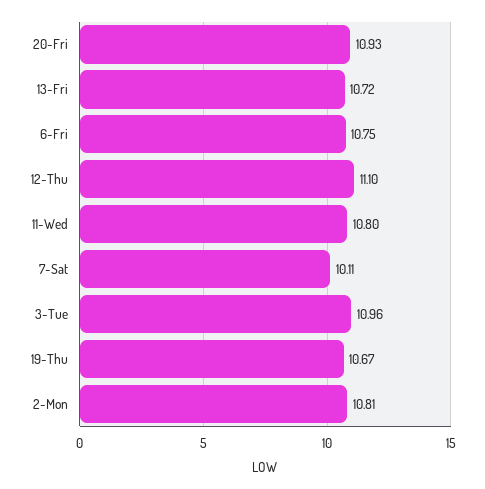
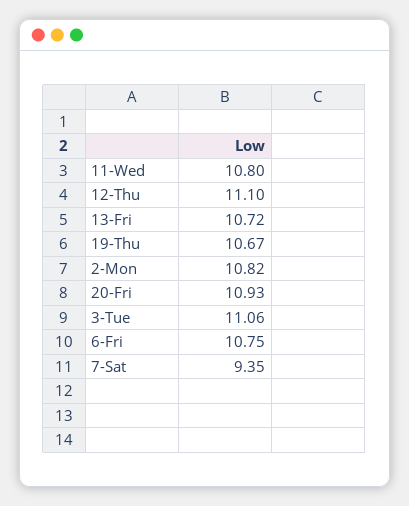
7-Sat: 10.11 -> 9.35
3-Tue: 10.96 -> 11.06
2-Mon: 10.81 -> 10.82

